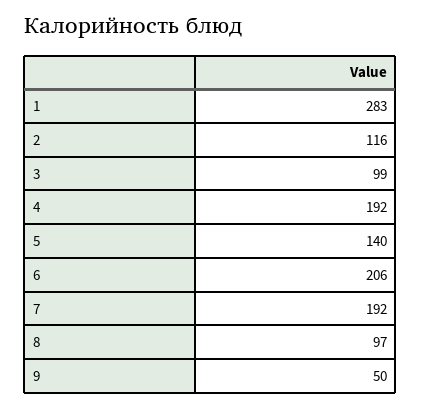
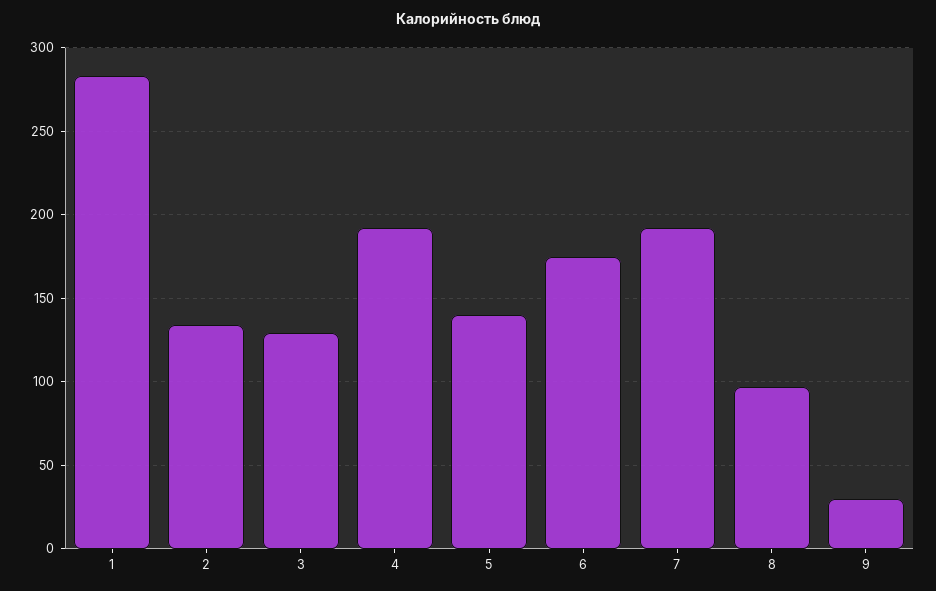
2: 116 -> 135
3: 99 -> 130
6: 206 -> 175
9: 50 -> 30

